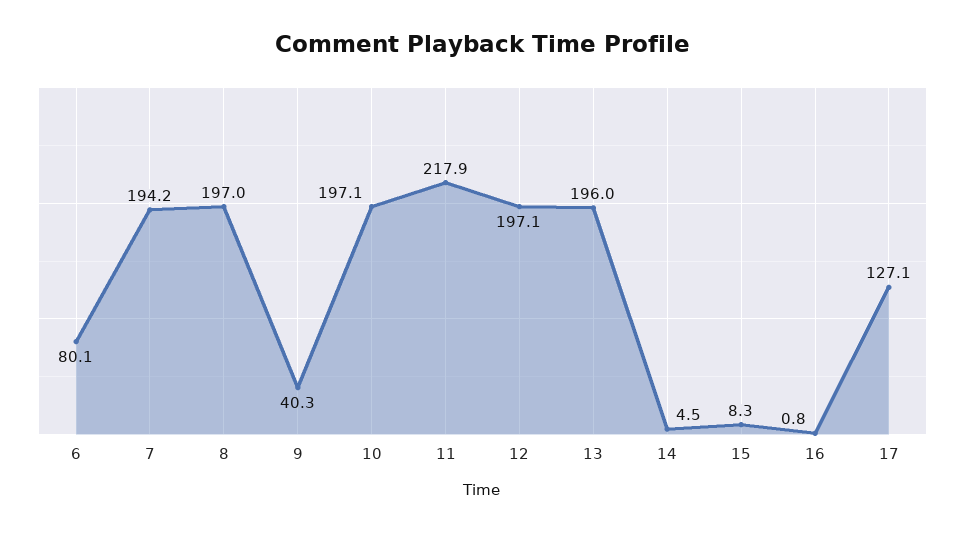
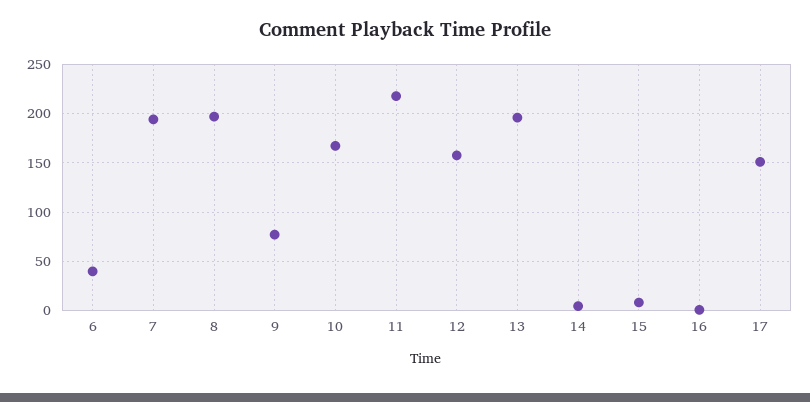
6: 80.1 -> 40
9: 40.3 -> 80
10: 197.1 -> 170
12: 197.1 -> 160
17: 127.1 -> 150

